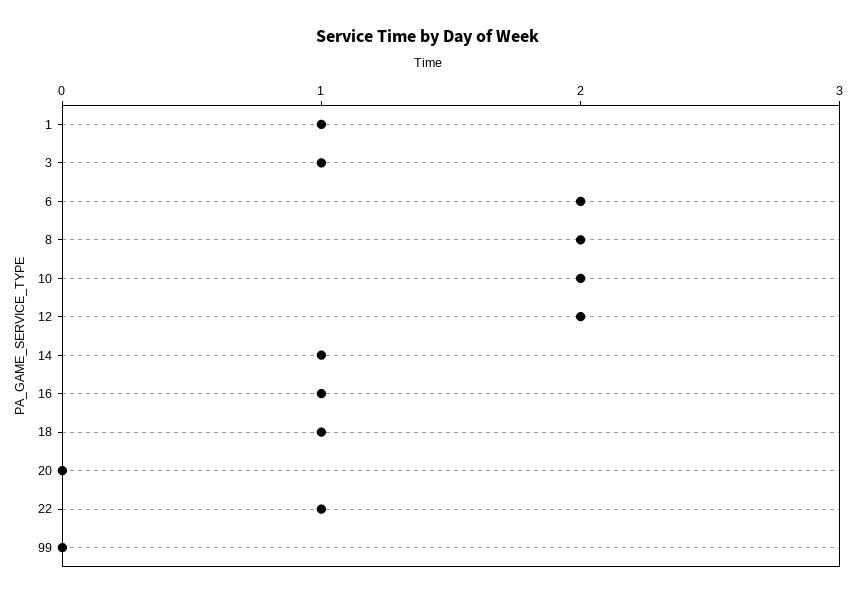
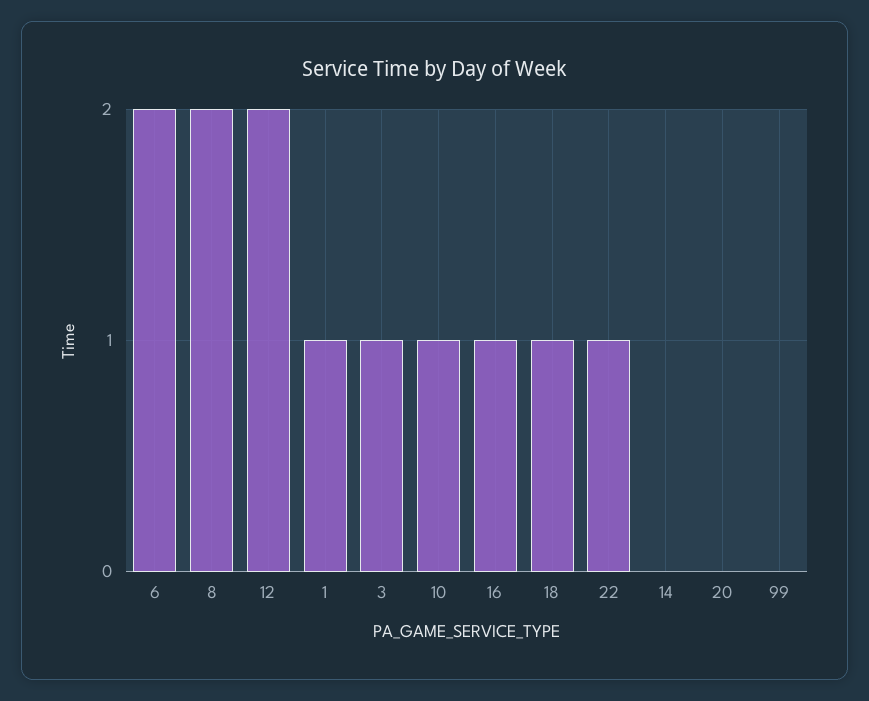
10: 2 -> 1
14: 1 -> 0

